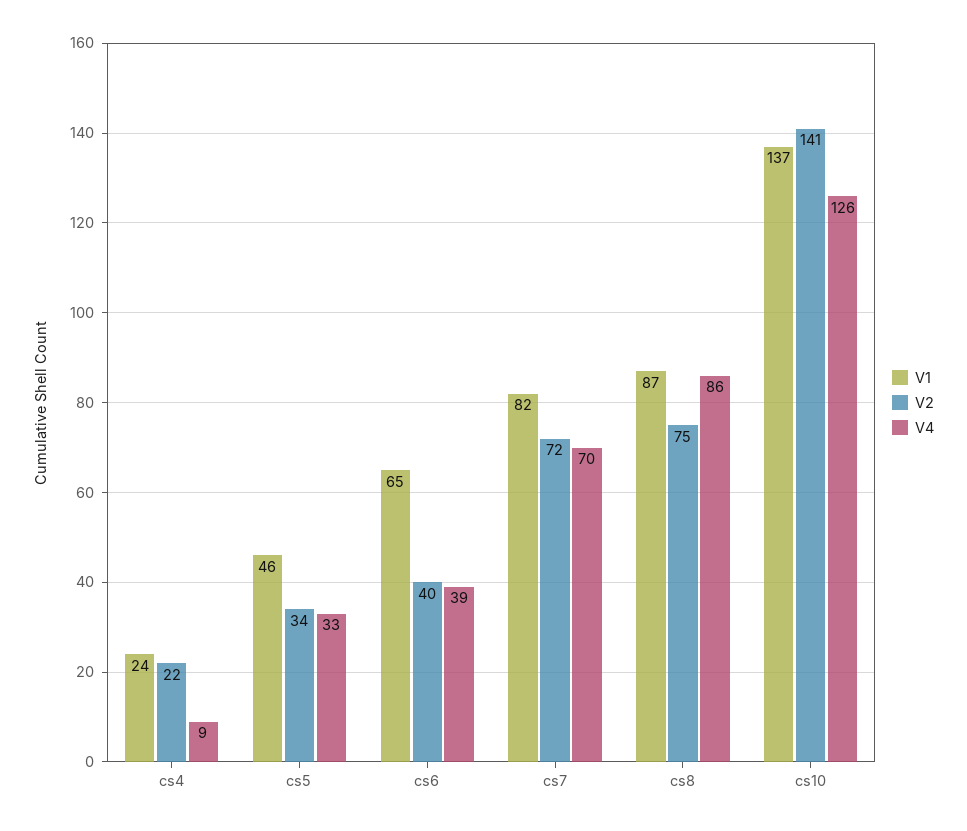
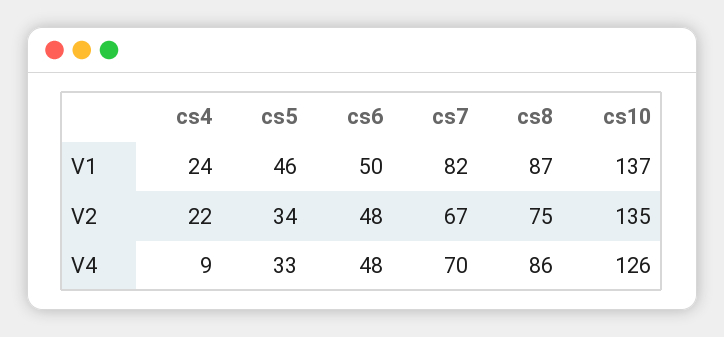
V1, cs6: 65 -> 50
V2, cs6: 40 -> 48
V4, cs6: 39 -> 48
V2, cs7: 72 -> 67
V2, cs10: 141 -> 135

